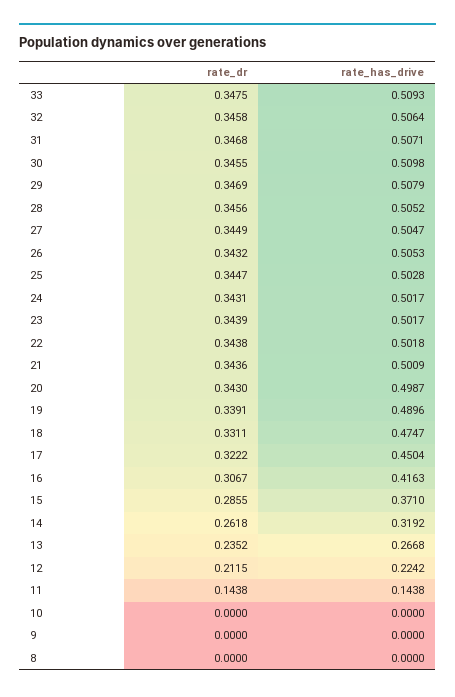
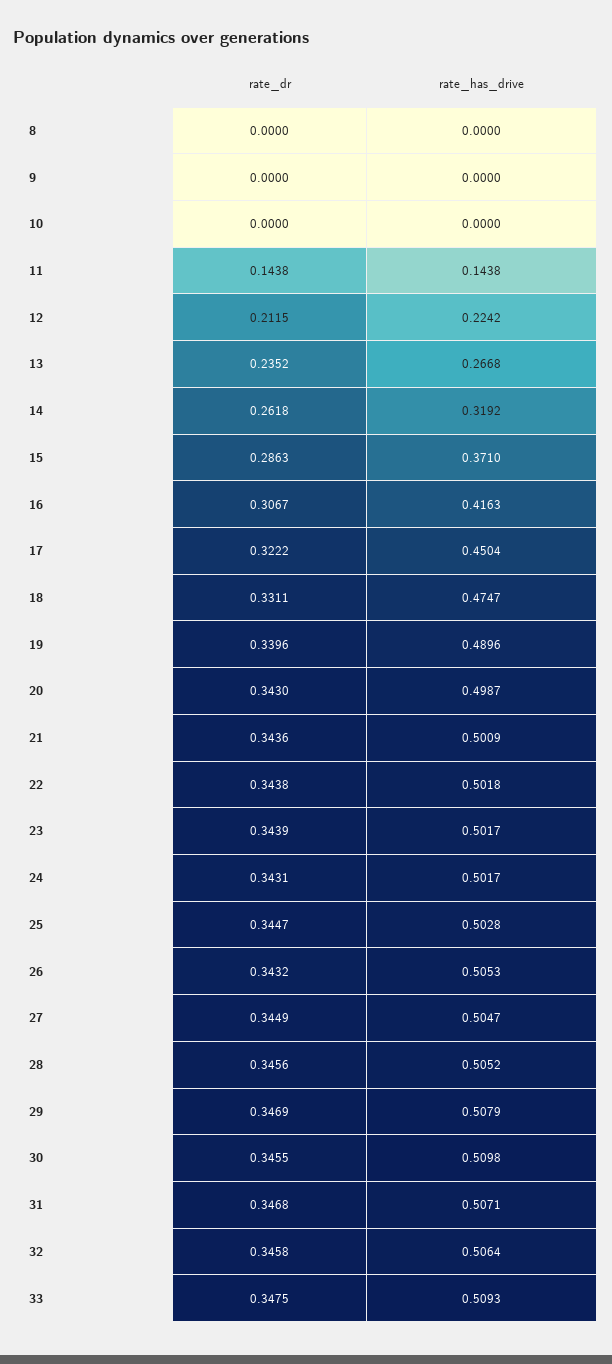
rate_dr, 19: 0.3391 -> 0.3396
rate_dr, 15: 0.2855 -> 0.2863

